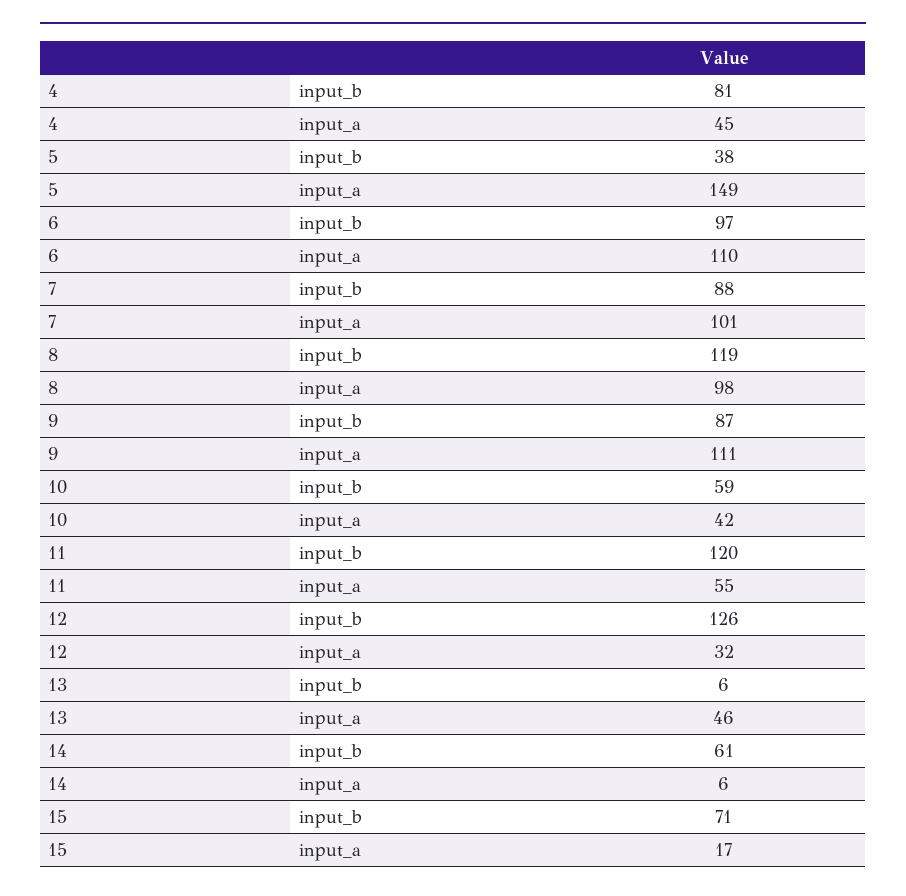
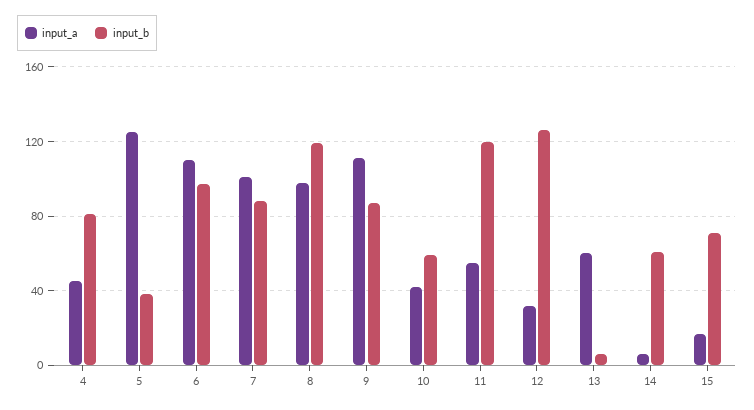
input_a, 5: 149 -> 125
input_a, 13: 46 -> 60

